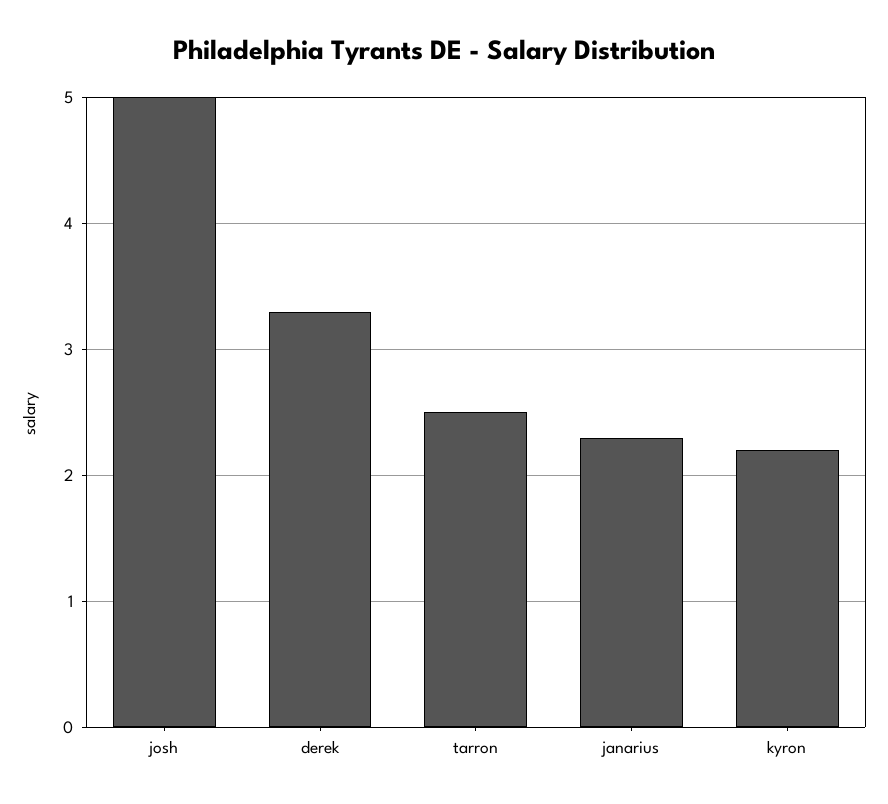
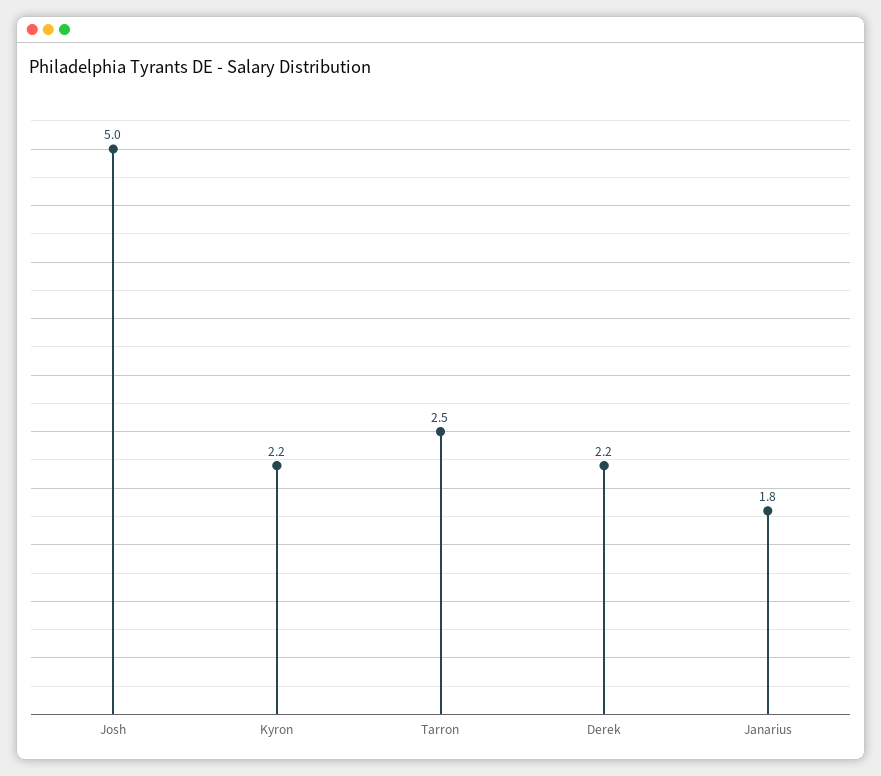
derek: 3.3 -> 2.2
janarius: 2.3 -> 1.8

